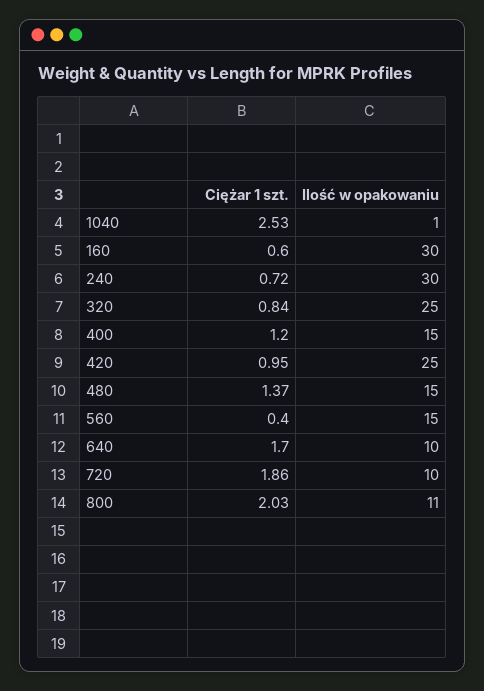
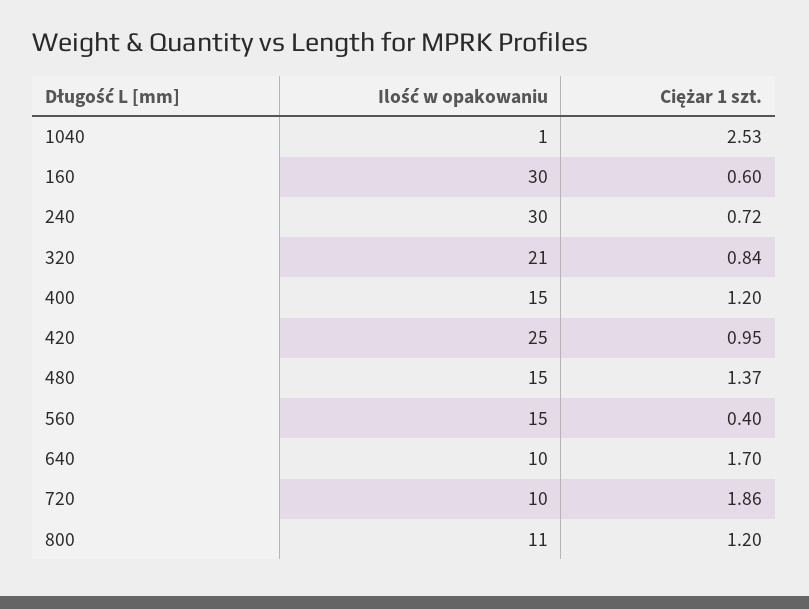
Ilość w opakowaniu, 320: 25 -> 21
Ciężar 1 szt., 800: 2.03 -> 1.2

